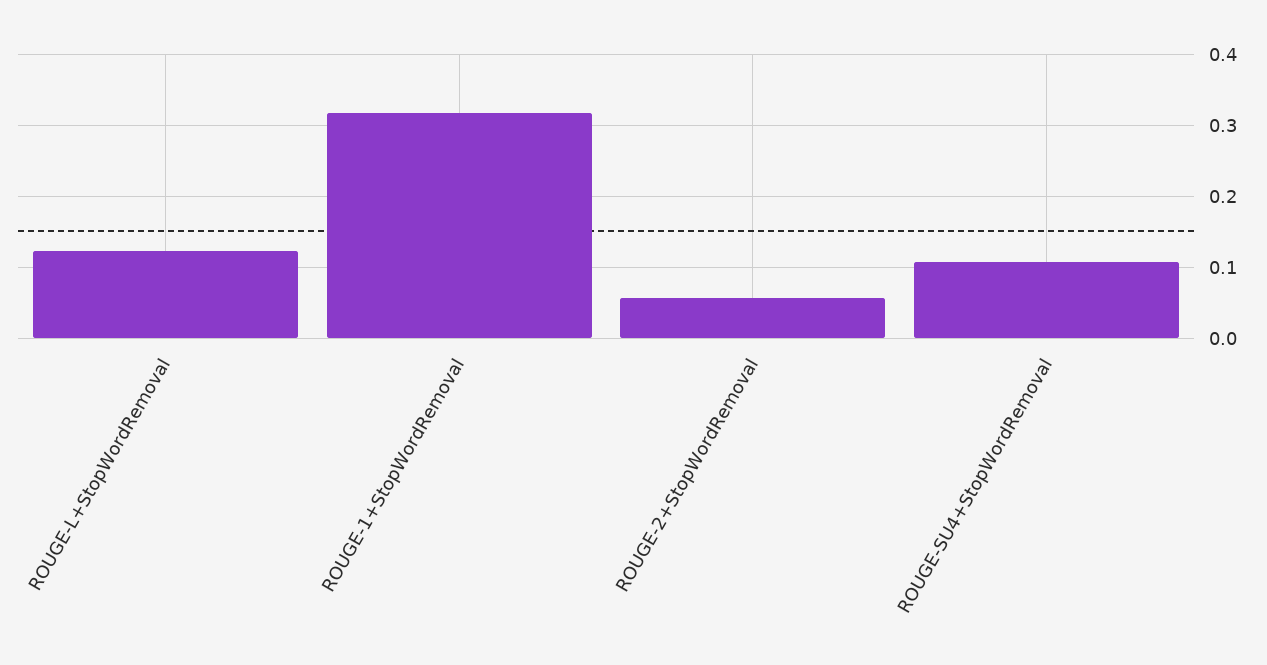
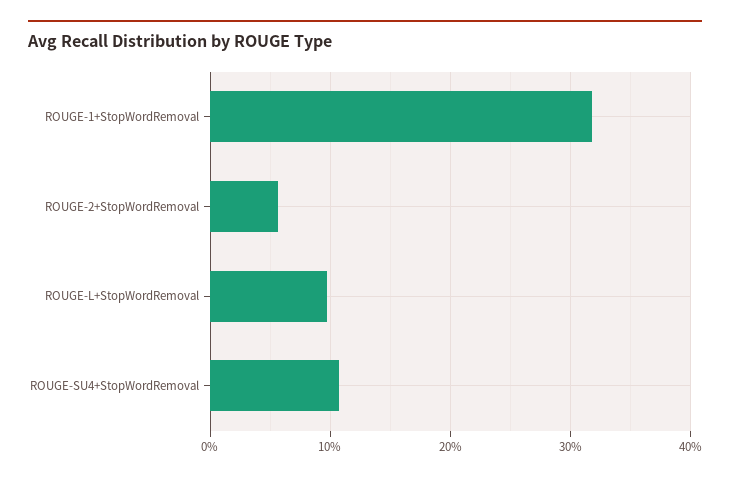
ROUGE-L+StopWordRemoval: 0.12 -> 0.1

